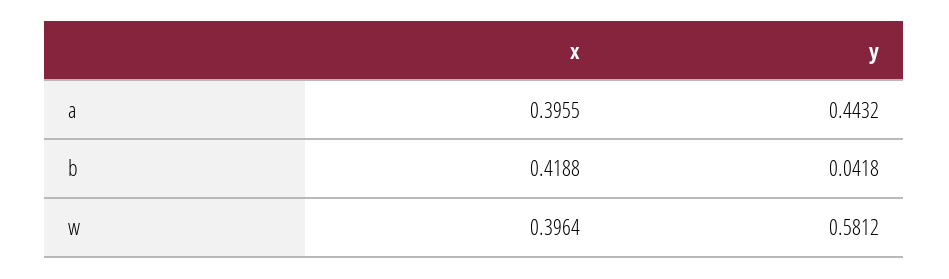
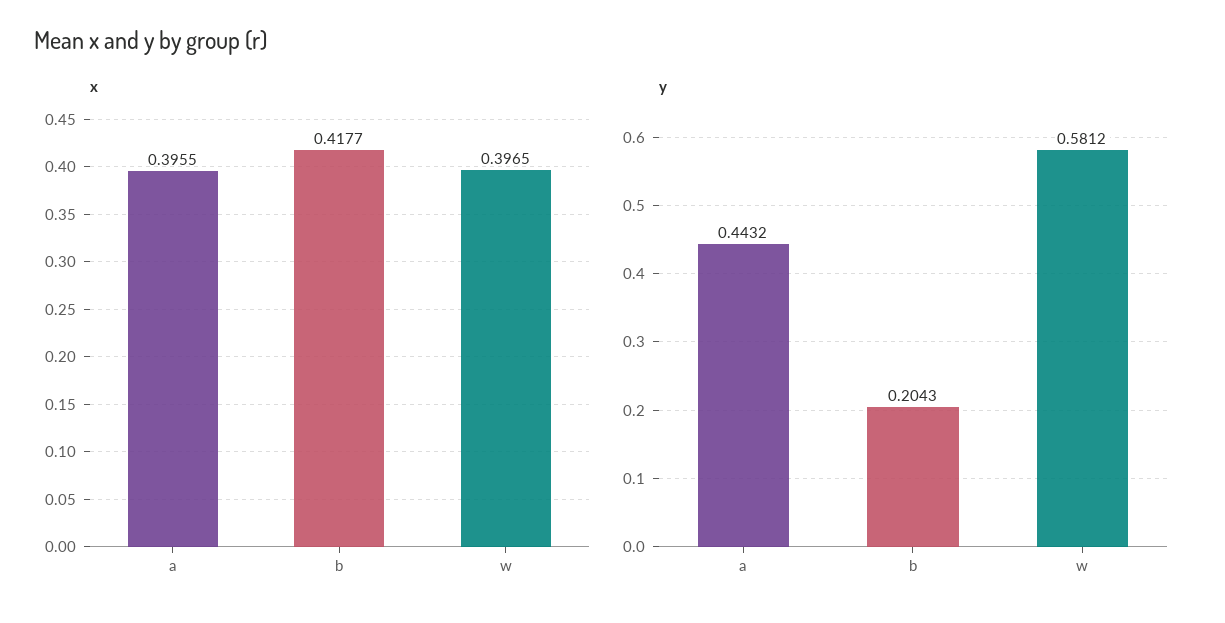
x, b: 0.4188 -> 0.4177
y, b: 0.0418 -> 0.2043
x, w: 0.3964 -> 0.3965

